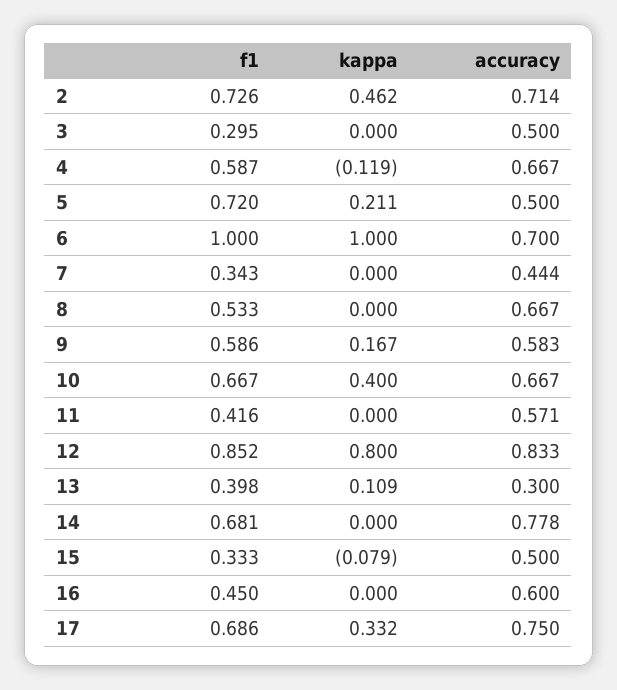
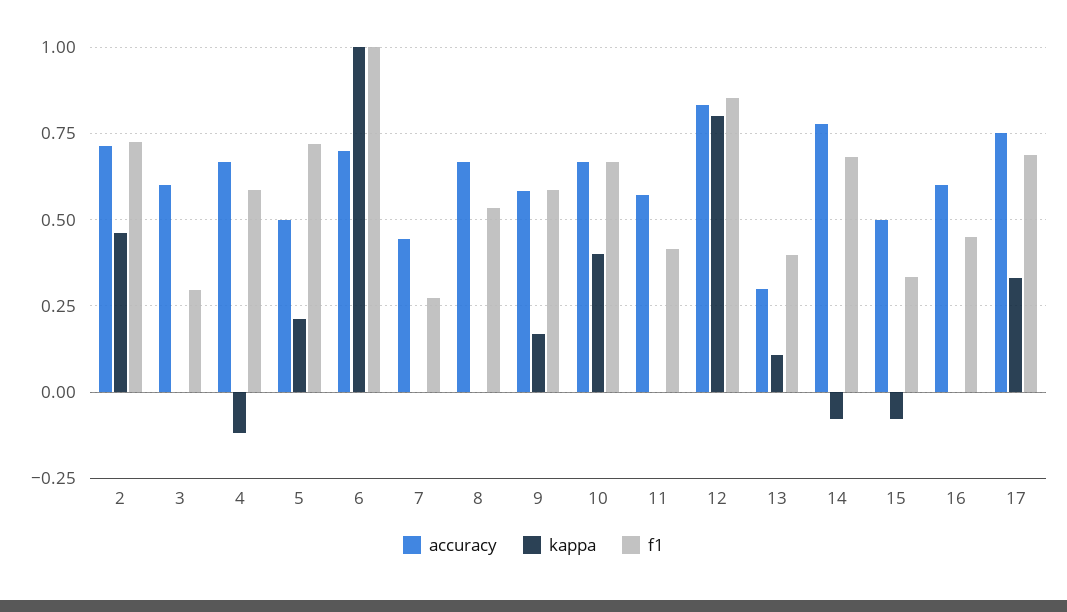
accuracy, 3: 0.5 -> 0.6
f1, 7: 0.343 -> 0.275
kappa, 14: 0 -> -0.075

